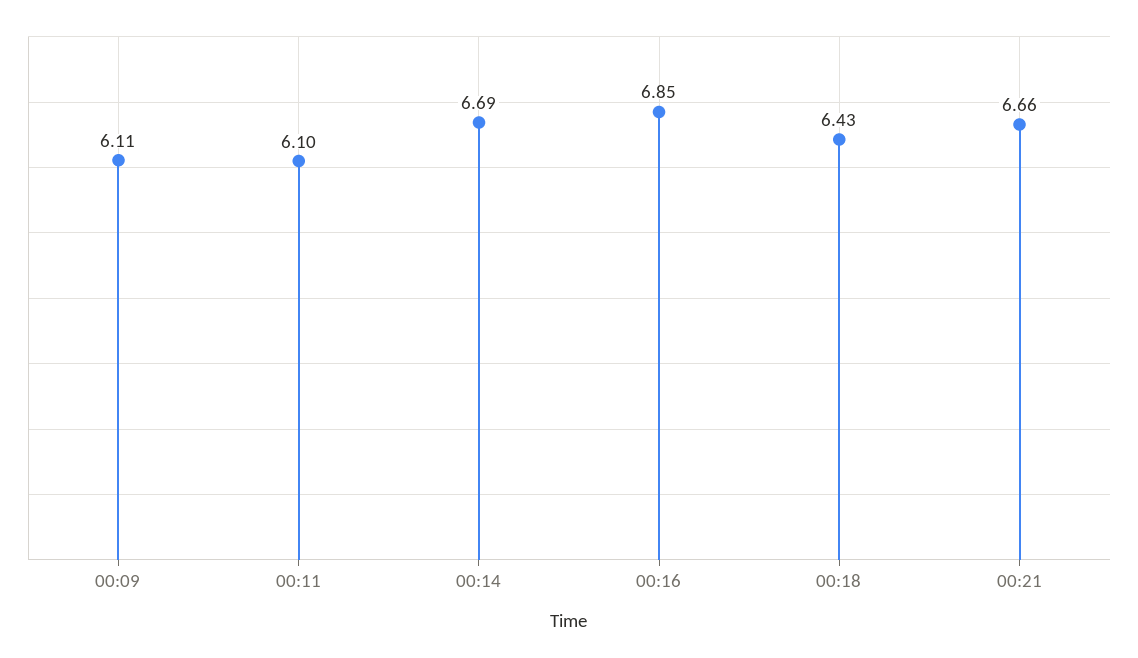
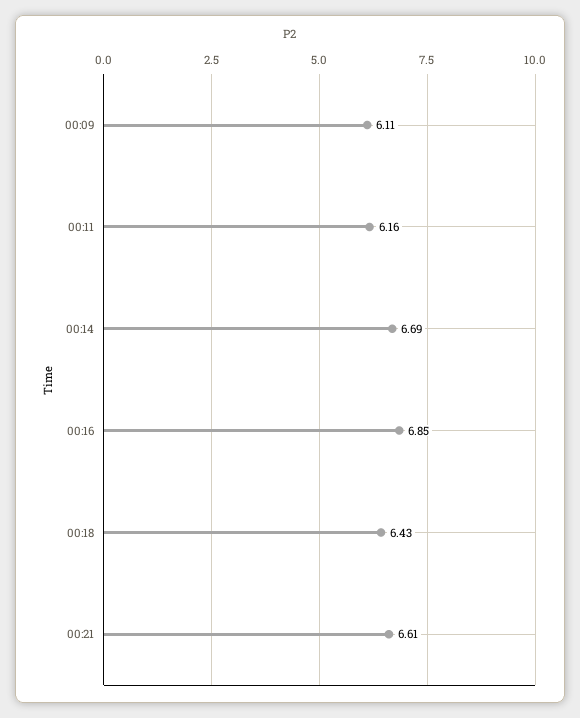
00:11: 6.1 -> 6.16
00:21: 6.66 -> 6.61

